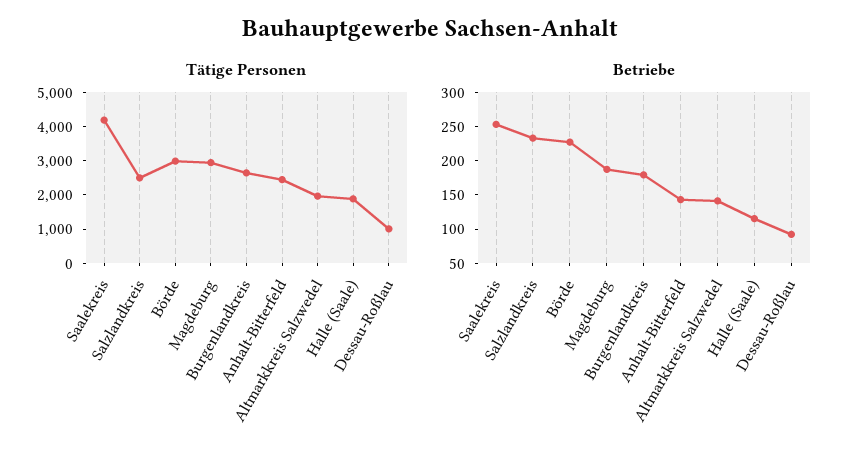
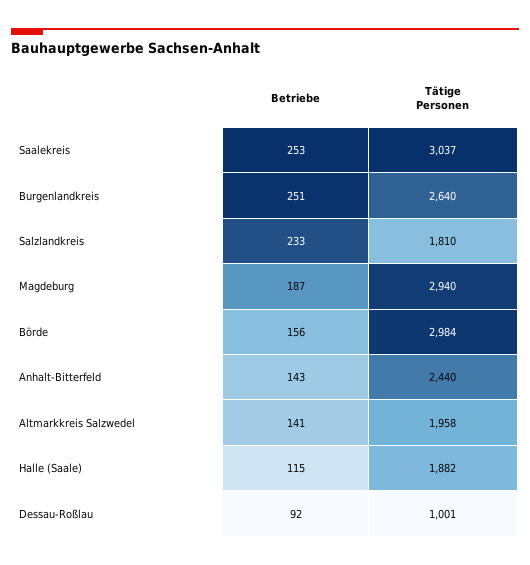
Tätige Personen, Saalekreis: 4250 -> 3037
Tätige Personen, Salzlandkreis: 2500 -> 1810
Betriebe, Börde: 225 -> 156
Betriebe, Burgenlandkreis: 175 -> 251

